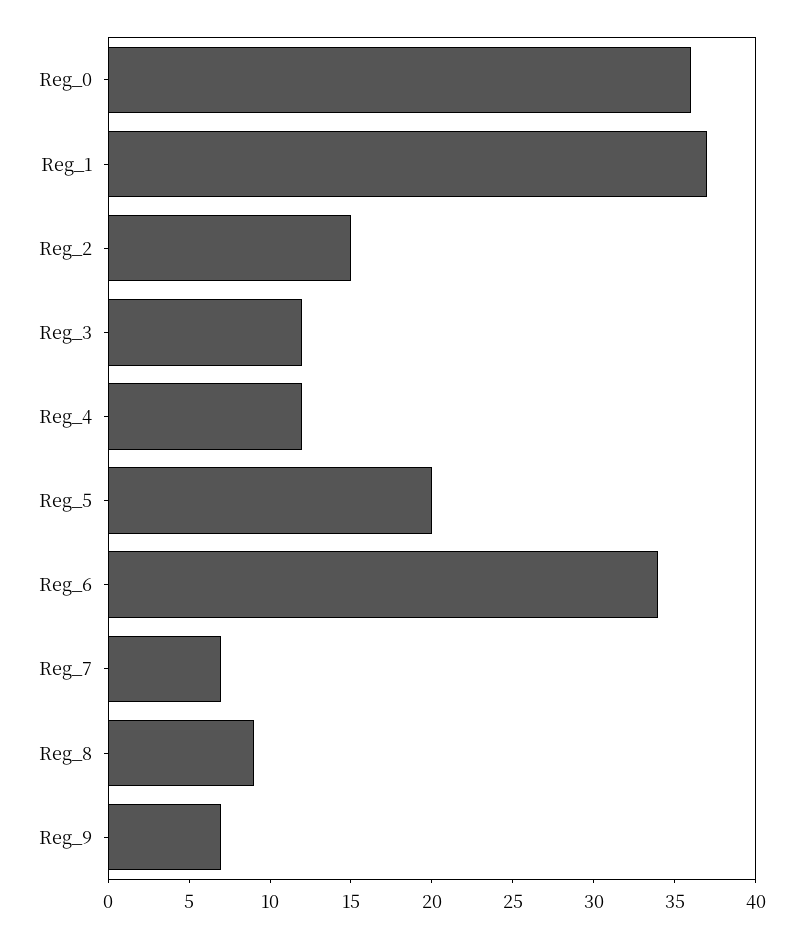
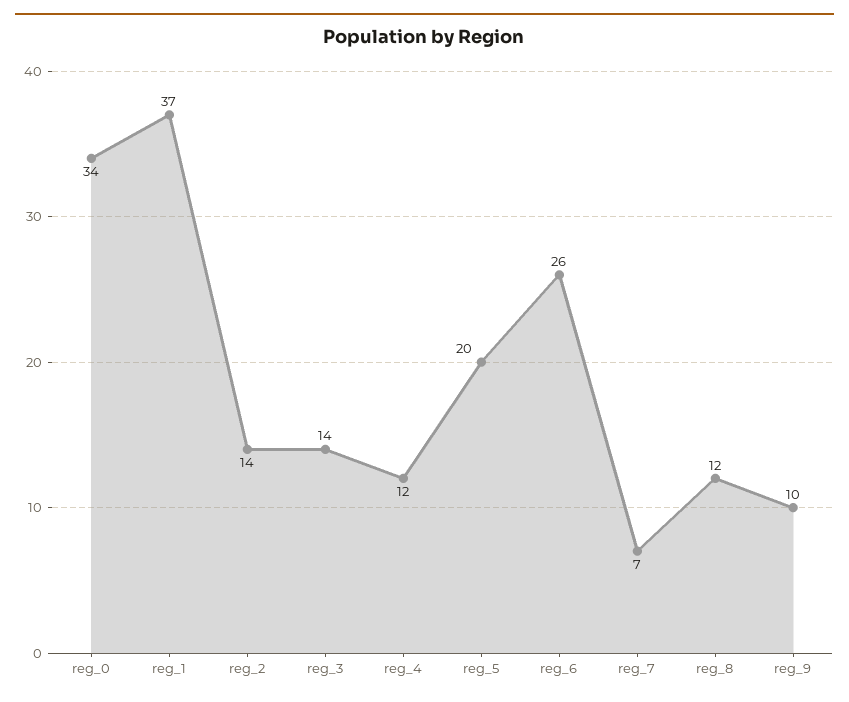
Reg_0: 36 -> 34
Reg_2: 15 -> 14
Reg_3: 12 -> 14
Reg_6: 34 -> 26
Reg_8: 9 -> 12
Reg_9: 7 -> 10

